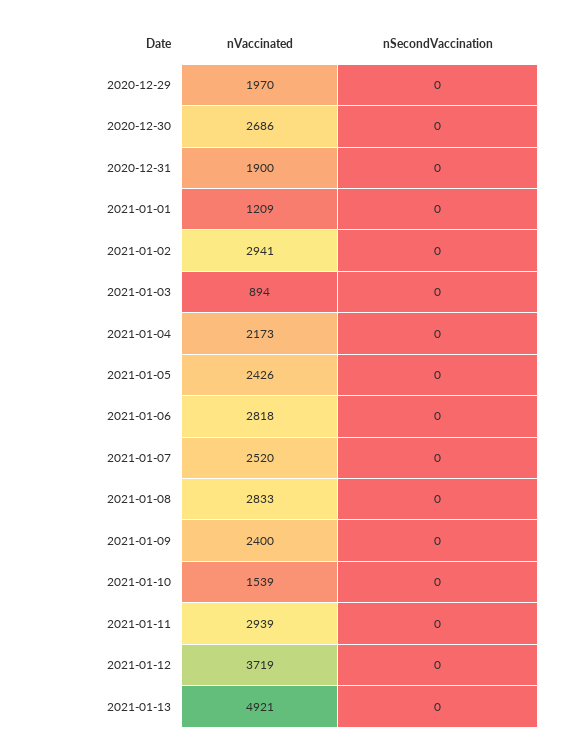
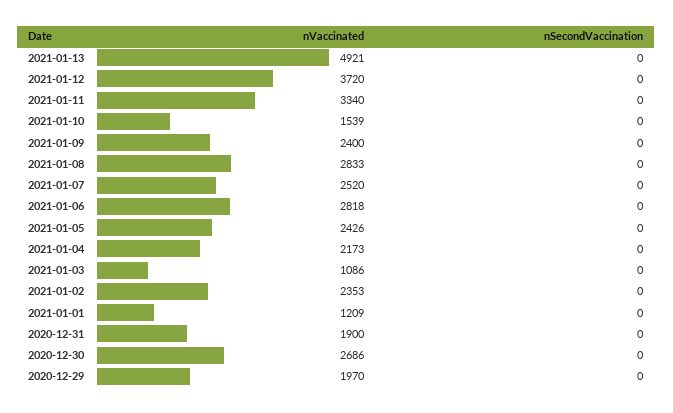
nVaccinated, 2021-01-02: 2941 -> 2353
nVaccinated, 2021-01-03: 894 -> 1086
nVaccinated, 2021-01-11: 2939 -> 3340
nVaccinated, 2021-01-12: 3719 -> 3720

